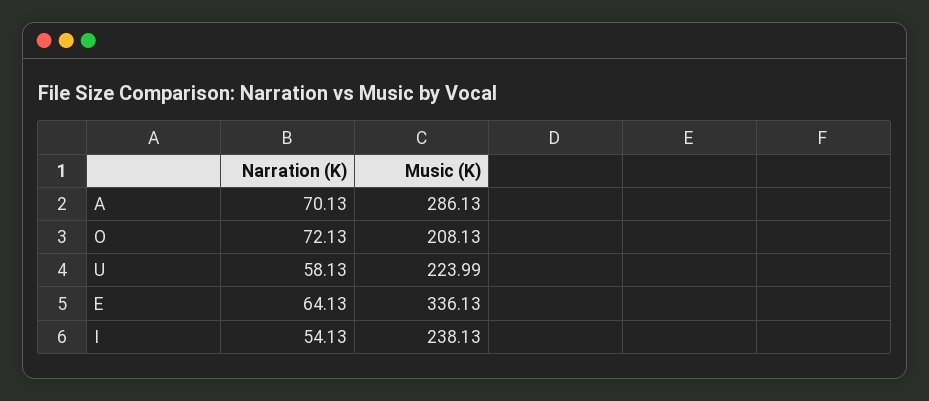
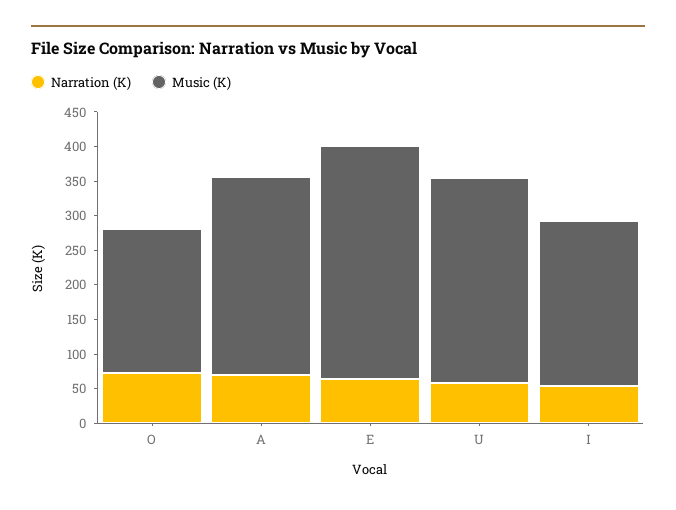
Music (K), U: 223.99 -> 300

